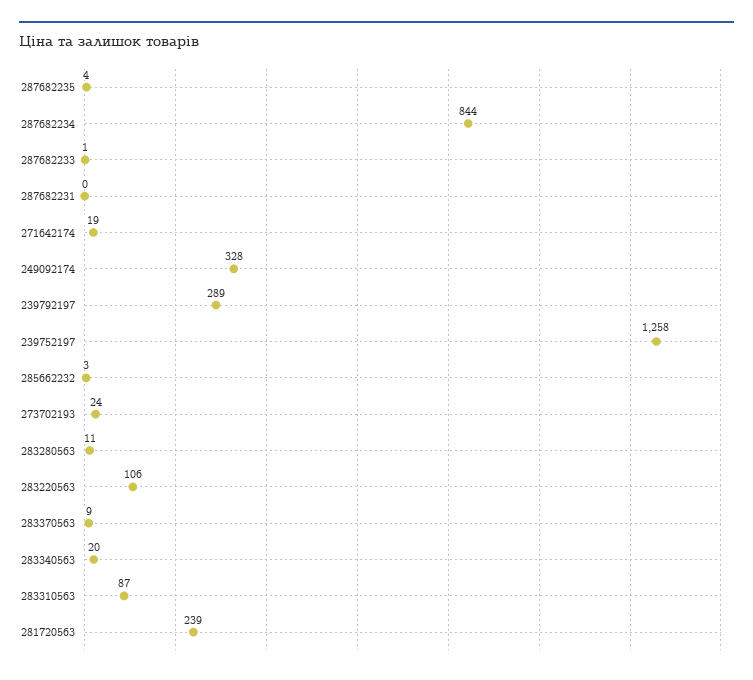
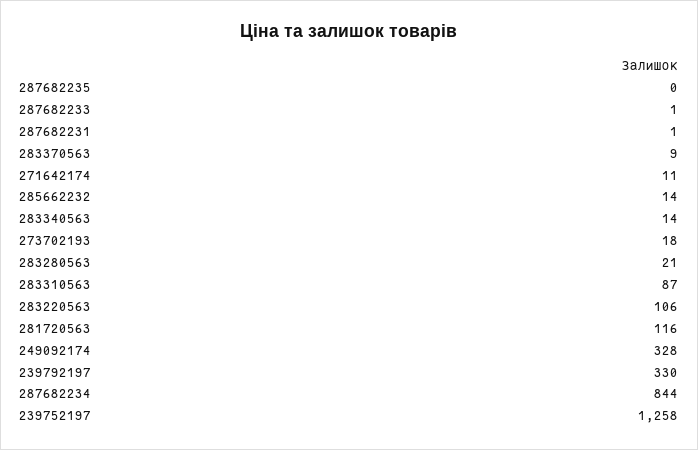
287682235: 4 -> 0
287682231: 0 -> 1
271642174: 19 -> 11
239792197: 289 -> 330
285662232: 3 -> 14
273702193: 24 -> 18
283280563: 11 -> 21
283340563: 20 -> 14
281720563: 239 -> 116

